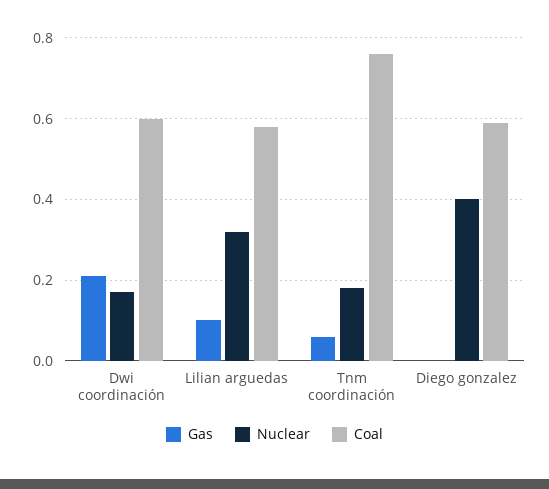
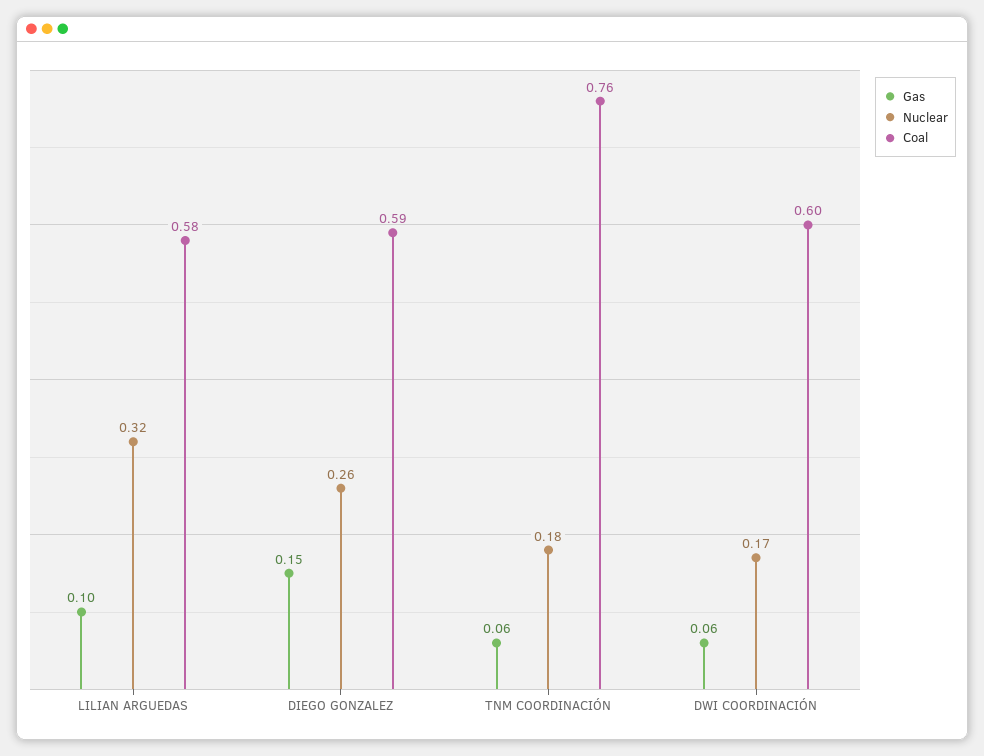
Gas, Dwi coordinación: 0.2 -> 0.06
Gas, Diego gonzalez: 0 -> 0.15
Nuclear, Diego gonzalez: 0.4 -> 0.26

